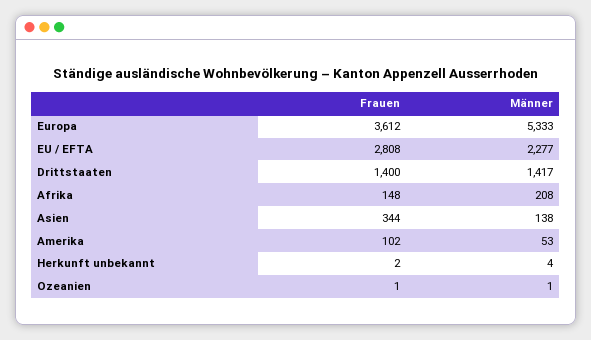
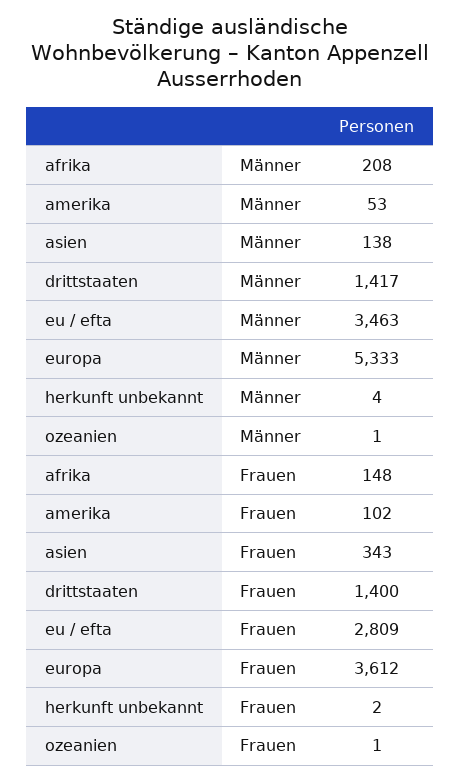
Frauen, EU / EFTA: 2808 -> 2809
Männer, EU / EFTA: 2277 -> 3463
Frauen, Asien: 344 -> 343

